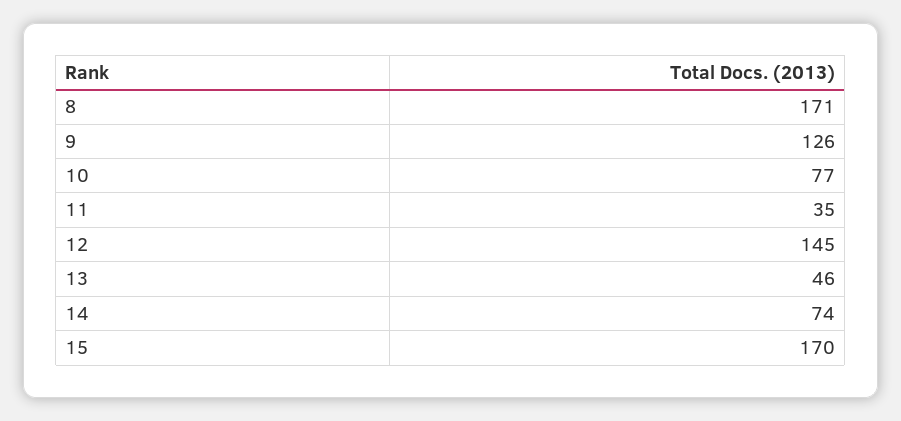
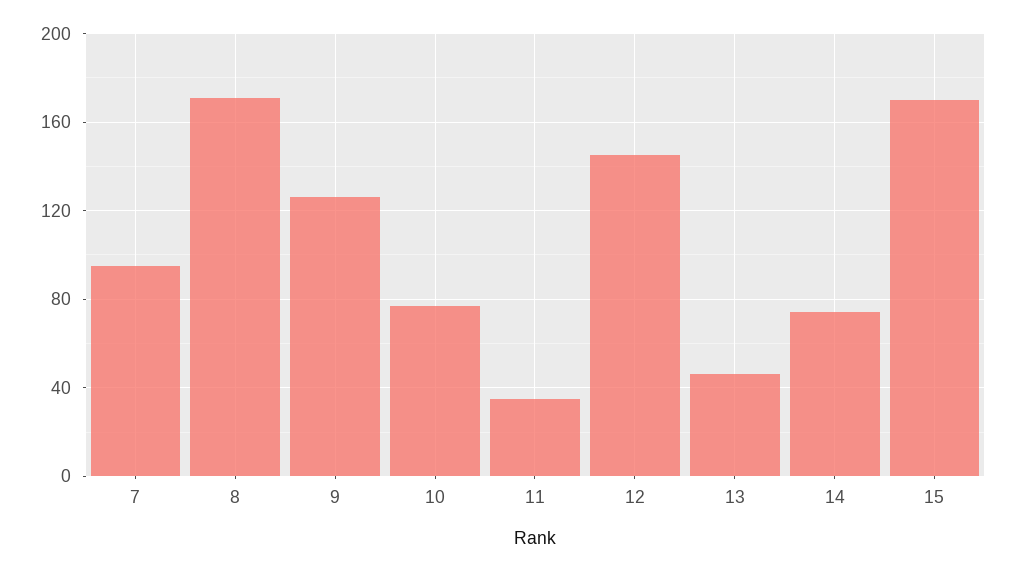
7: none -> 95

